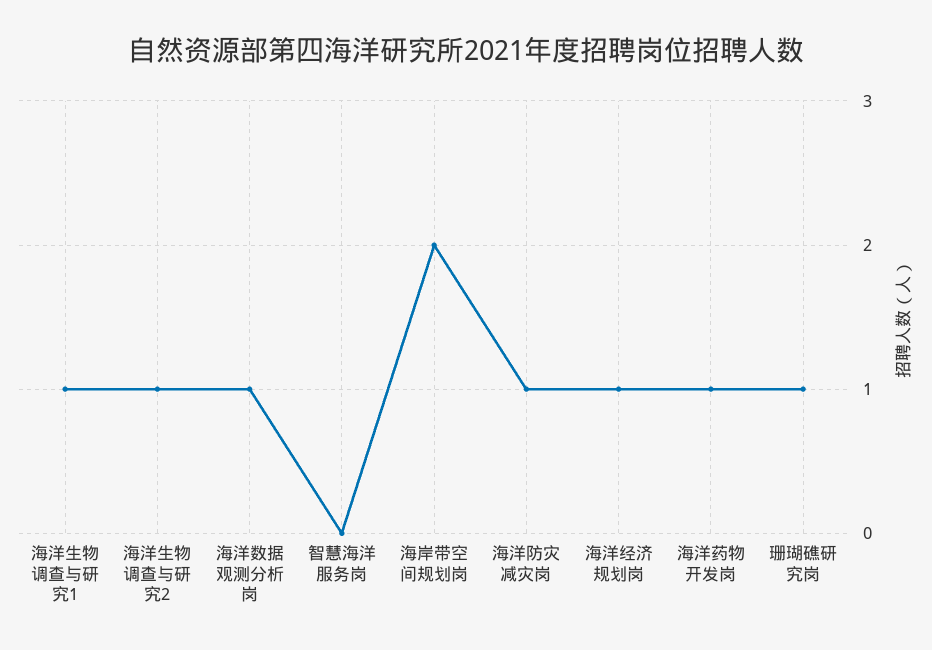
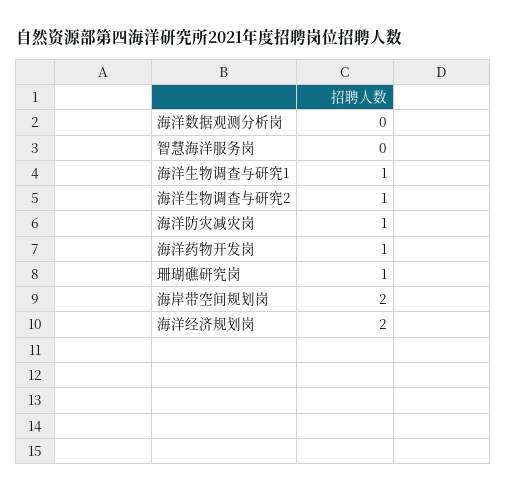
海洋数据观测分析岗: 1 -> 0
海洋经济规划岗: 1 -> 2

